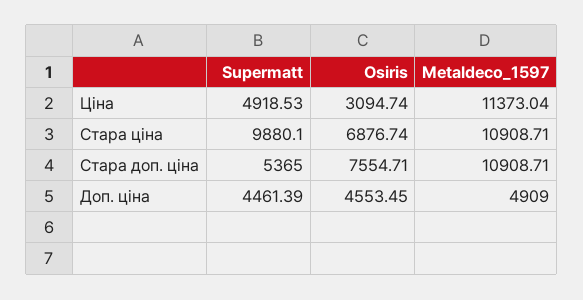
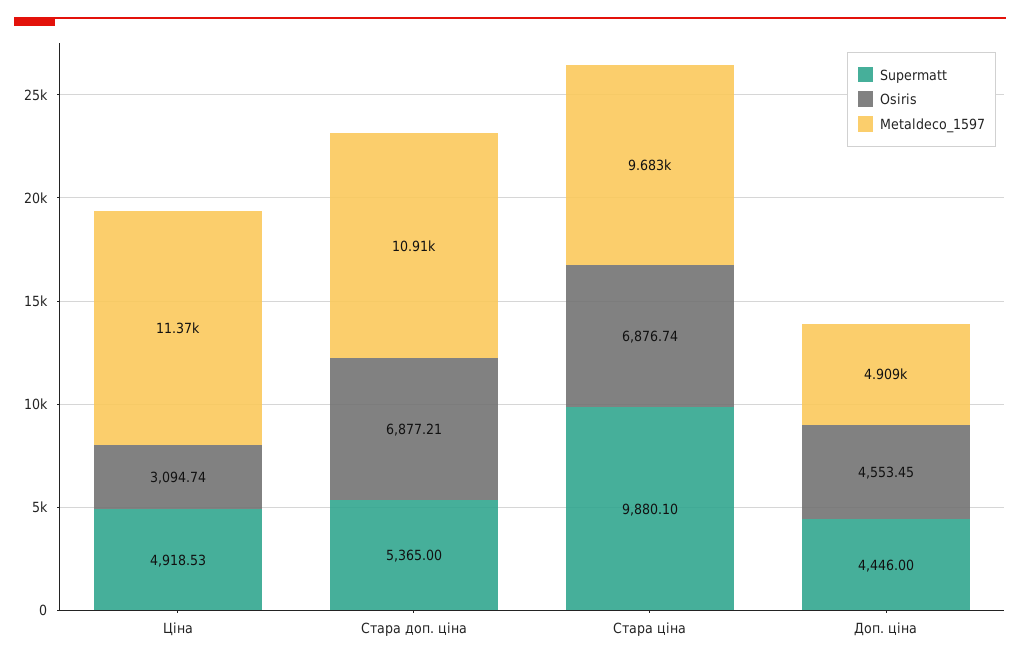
Metaldeco_1597, Стара ціна: 10908.71 -> 9683
Osiris, Стара доп. ціна: 7554.71 -> 6877.21
Supermatt, Доп. ціна: 4461.39 -> 4446

